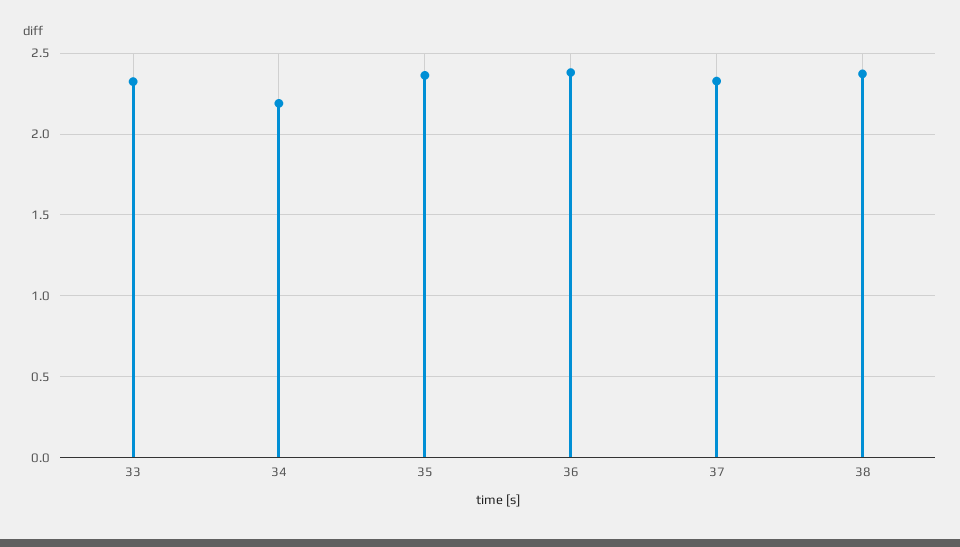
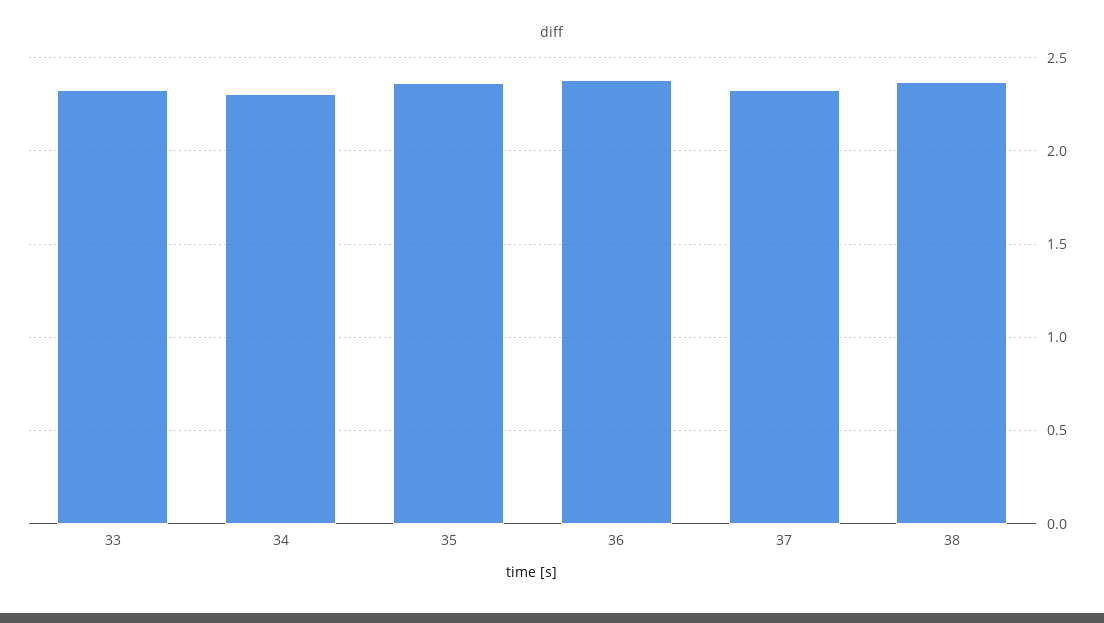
34: 2.2 -> 2.3

